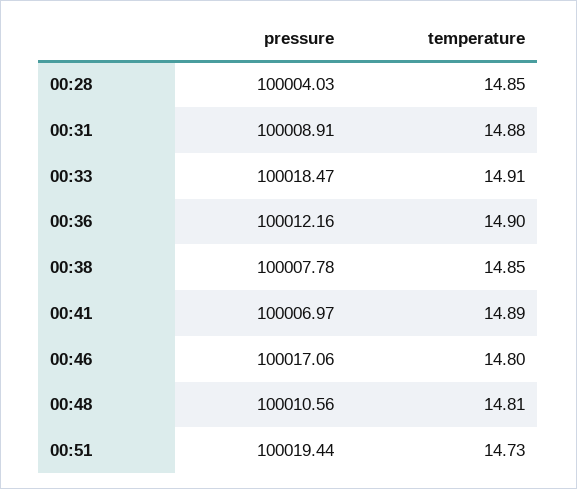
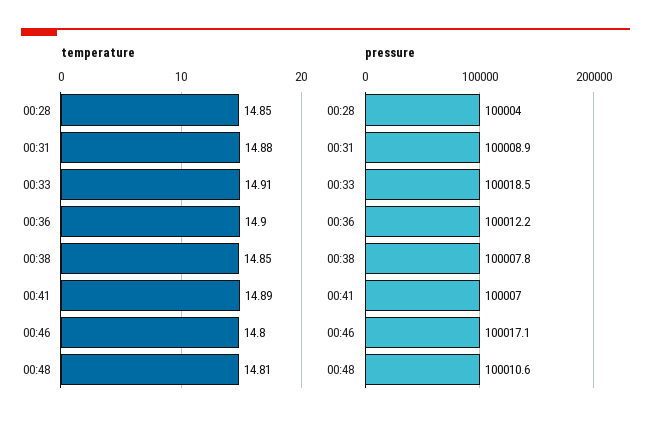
pressure, 00:51: 100019.44 -> none
temperature, 00:51: 14.73 -> none

